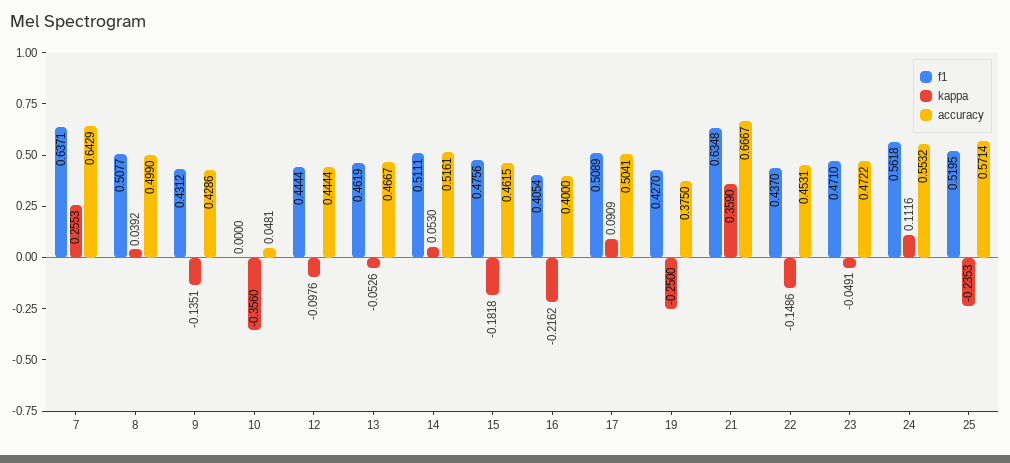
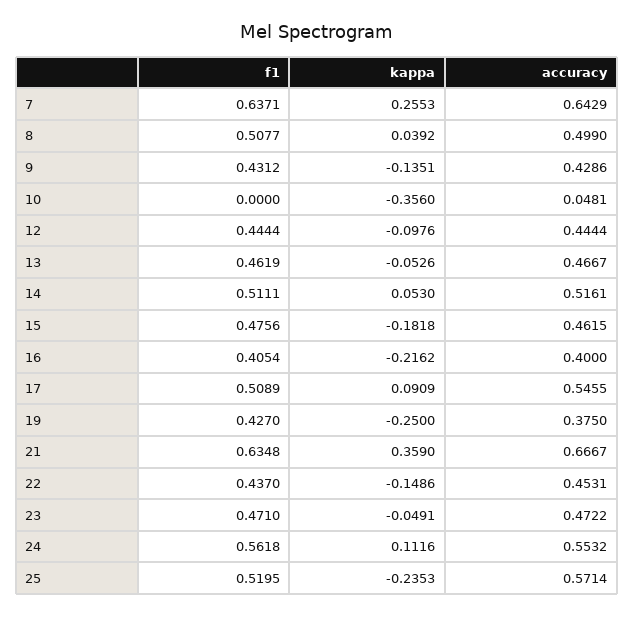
accuracy, 17: 0.5041 -> 0.5455

